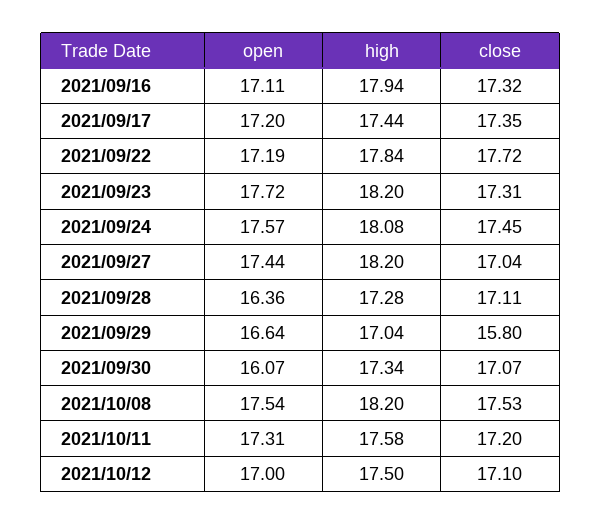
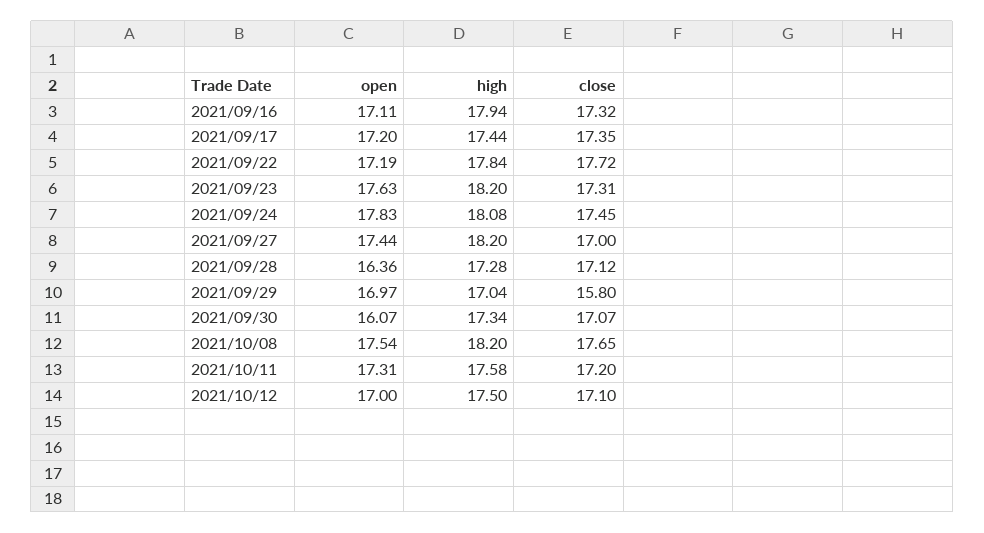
open, 2021/09/23: 17.72 -> 17.63
open, 2021/09/24: 17.57 -> 17.83
close, 2021/09/27: 17.04 -> 17
close, 2021/09/28: 17.11 -> 17.12
open, 2021/09/29: 16.64 -> 16.97
close, 2021/10/08: 17.53 -> 17.65

